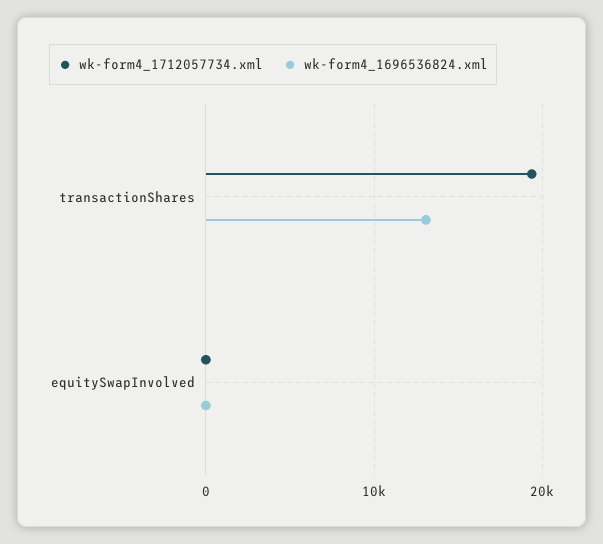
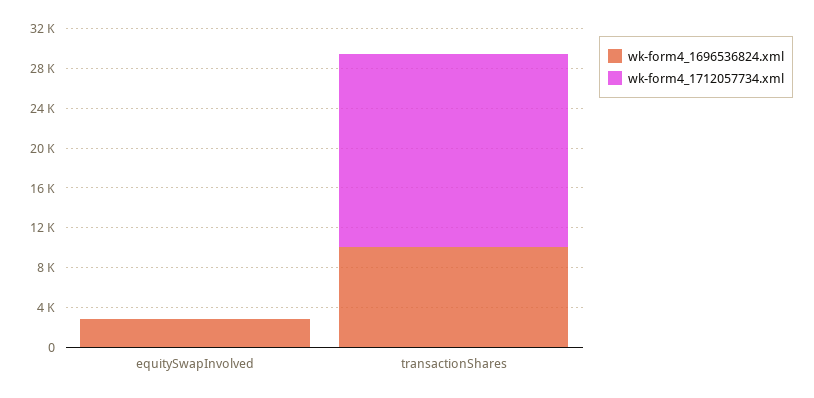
wk-form4_1696536824.xml, transactionShares: 13000 -> 10000
wk-form4_1696536824.xml, equitySwapInvolved: 0 -> 3000

